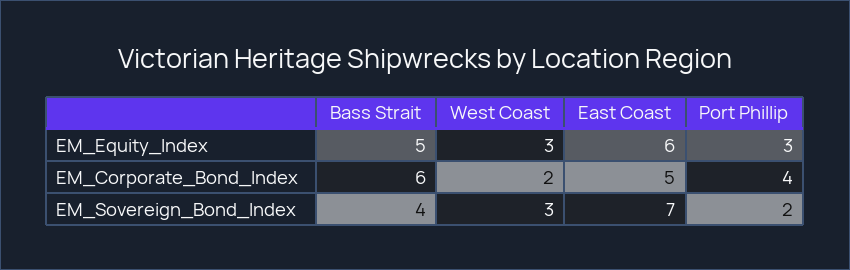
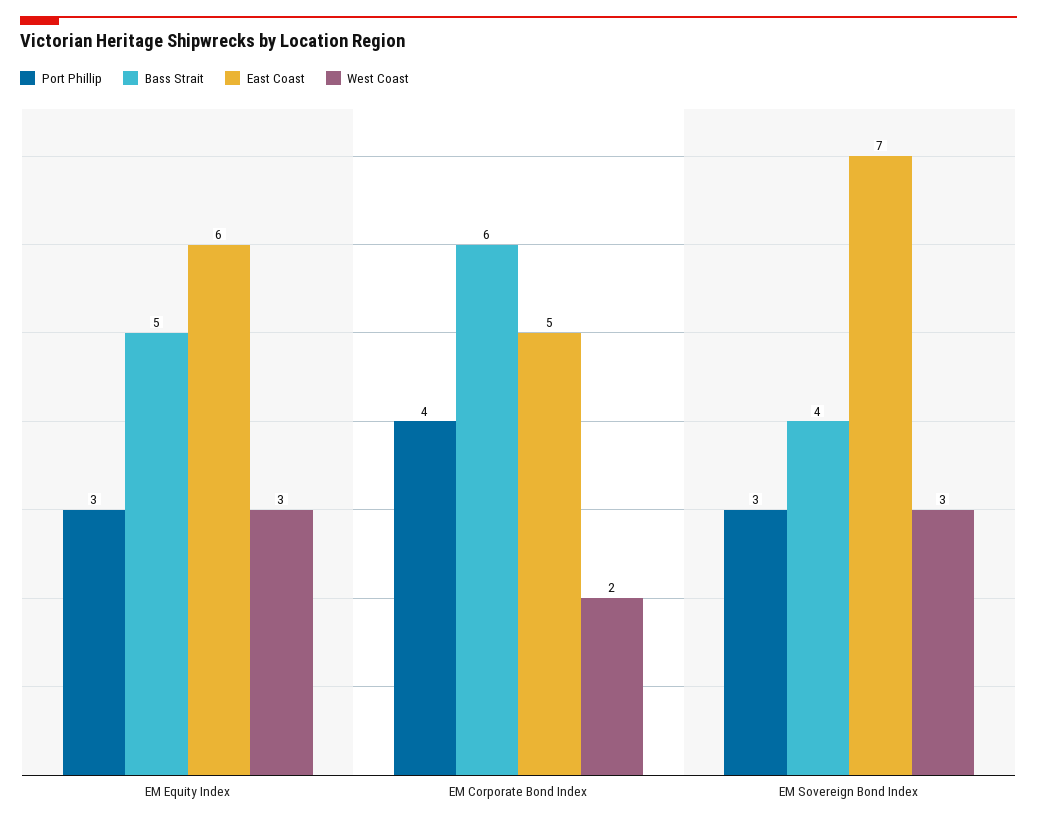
Port Phillip, EM_Sovereign_Bond_Index: 2 -> 3

